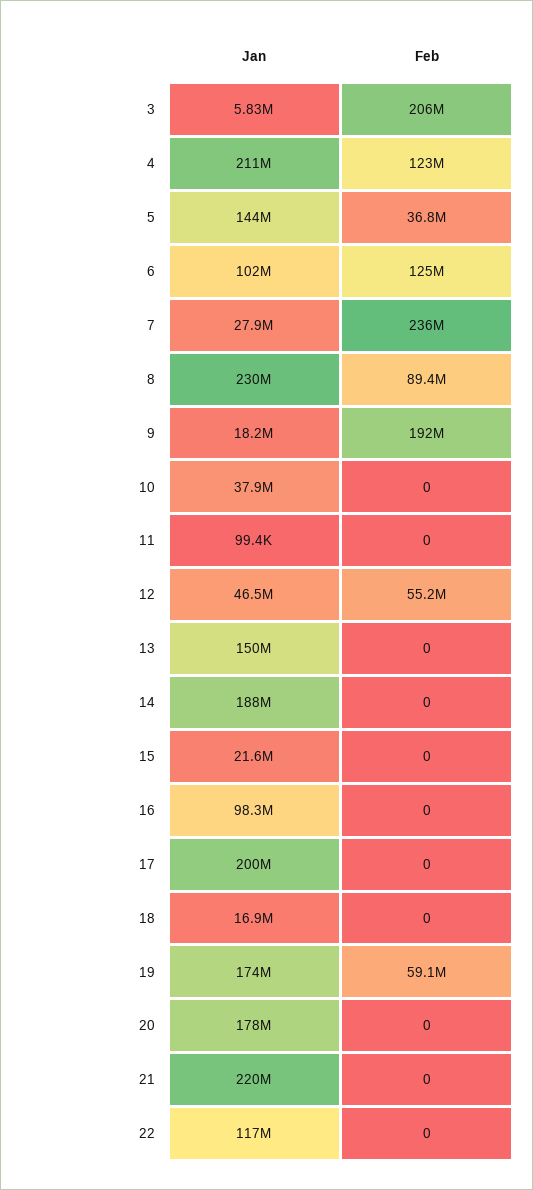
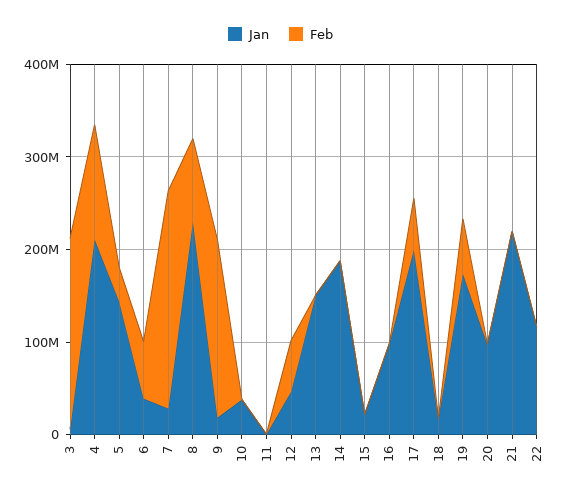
Jan, 6: 102000000 -> 40000000
Feb, 6: 125000000 -> 60000000
Feb, 17: 0 -> 60000000
Jan, 20: 178000000 -> 100000000

